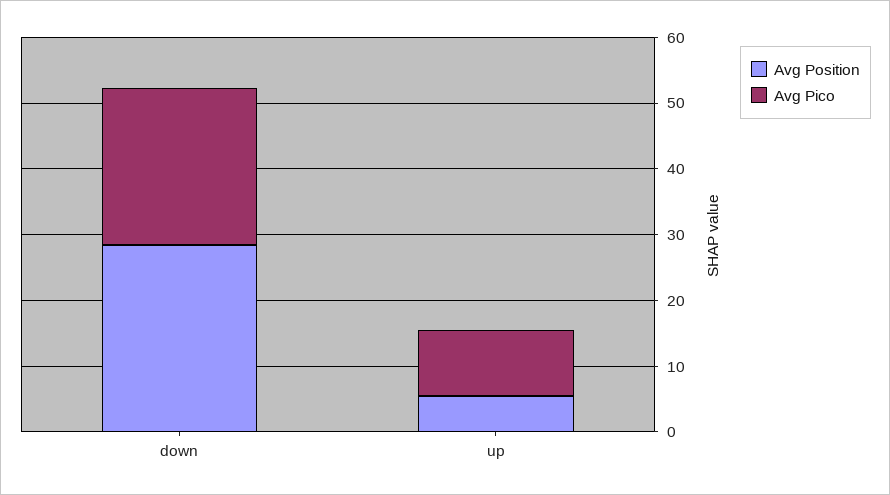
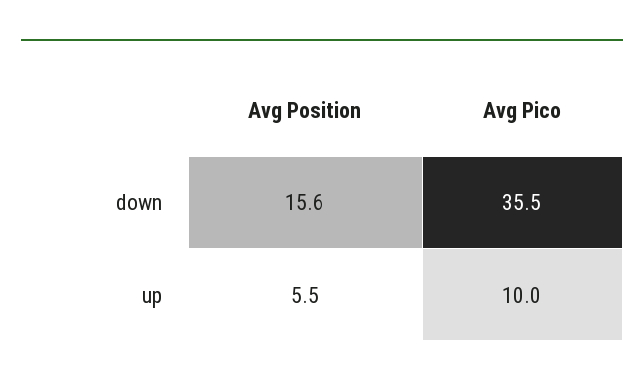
Avg Position, down: 28 -> 15.6
Avg Pico, down: 24 -> 35.5

